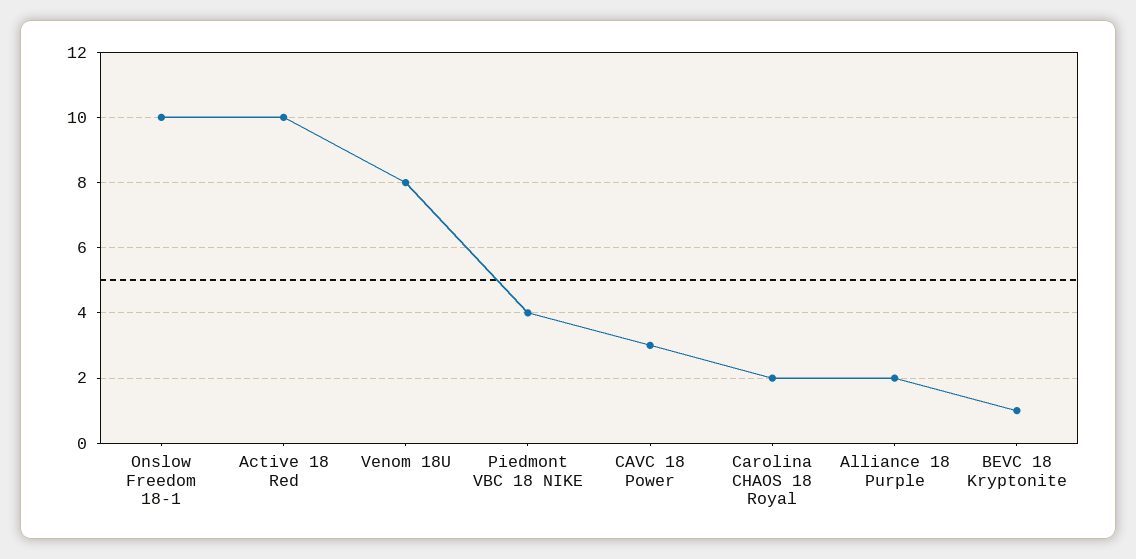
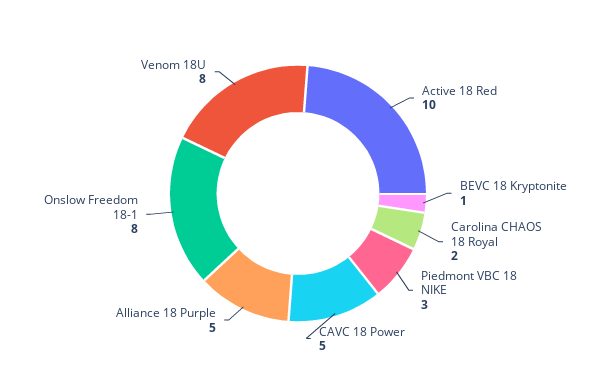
Onslow Freedom 18-1: 10 -> 8
Piedmont VBC 18 NIKE: 4 -> 3
CAVC 18 Power: 3 -> 5
Alliance 18 Purple: 2 -> 5

